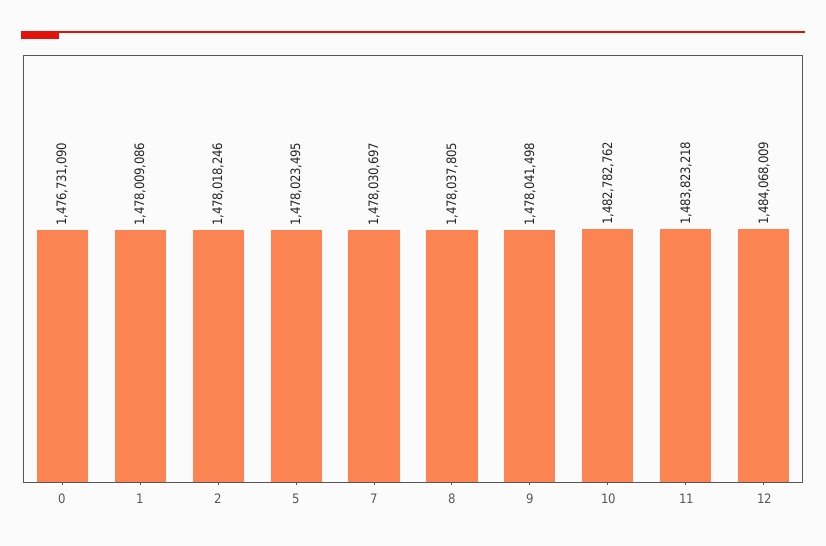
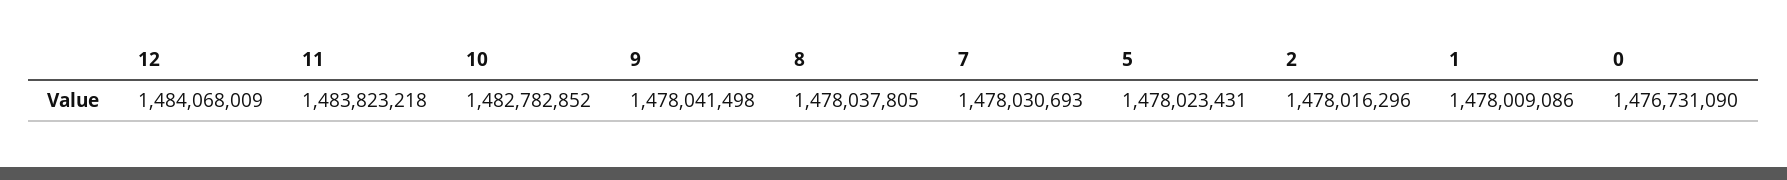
2: 1478018246 -> 1478016296
5: 1478023495 -> 1478023431
7: 1478030697 -> 1478030693
10: 1482782762 -> 1482782852

